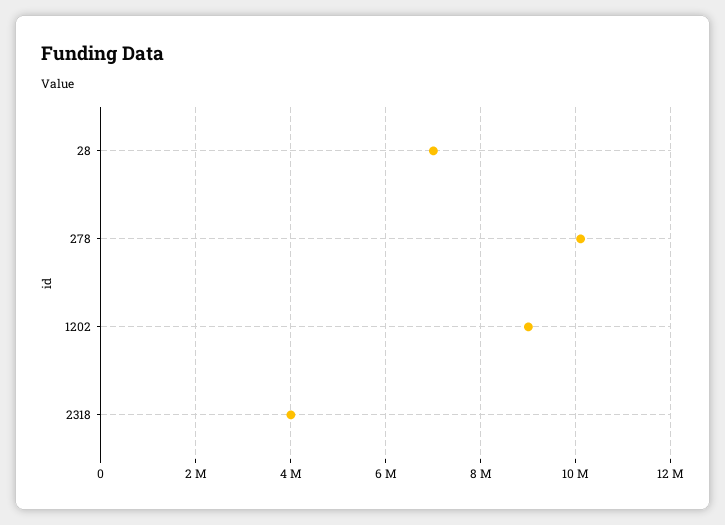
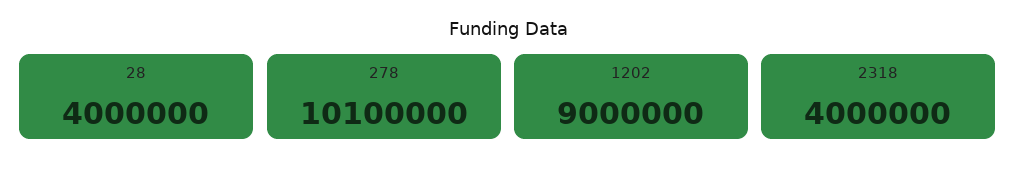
28: 7000000 -> 4000000

